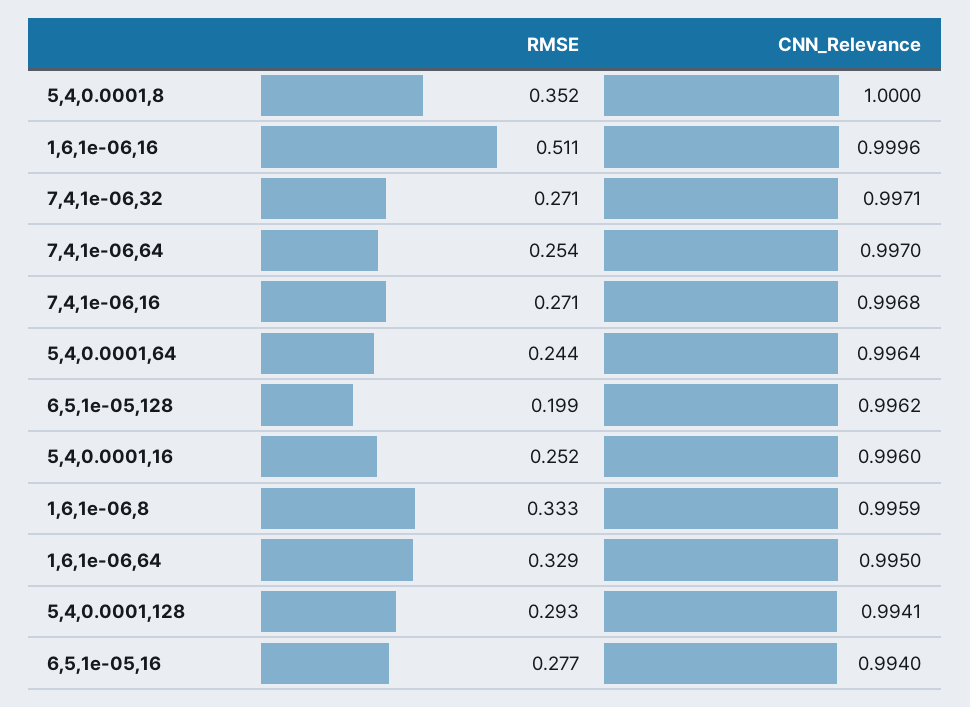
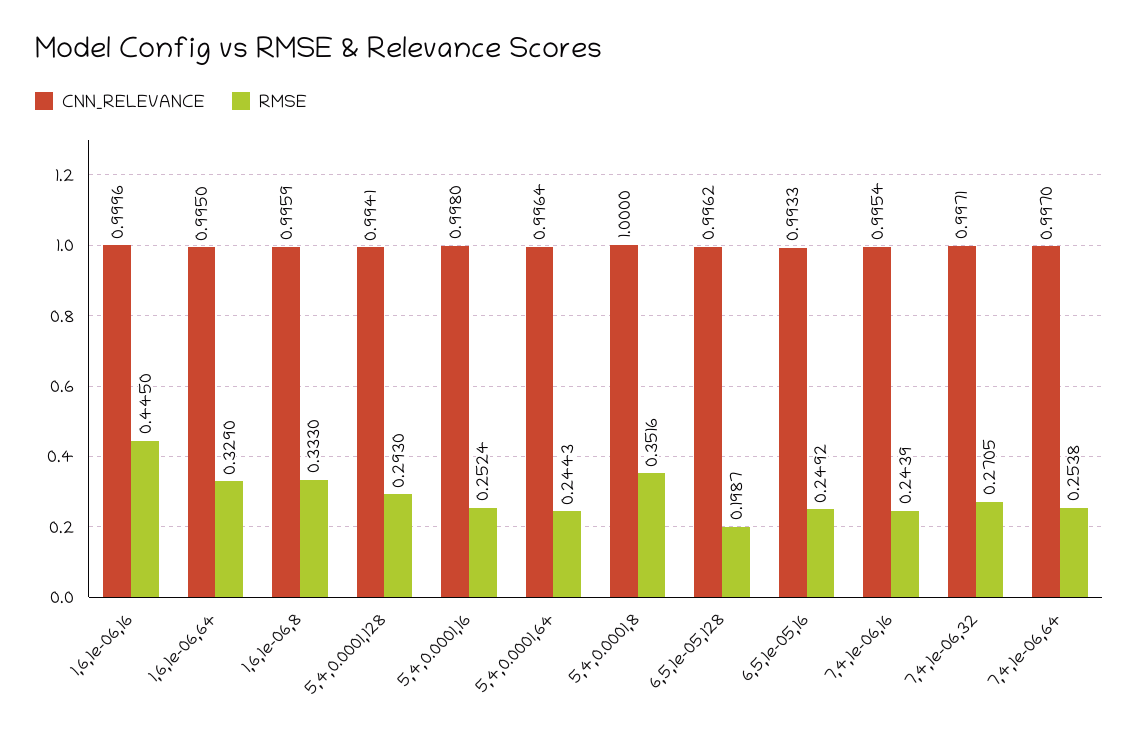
RMSE, 1,6,1e-06,16: 0.511 -> 0.445
RMSE, 7,4,1e-06,16: 0.271 -> 0.2439
CNN_Relevance, 7,4,1e-06,16: 0.9968 -> 0.9954
CNN_Relevance, 5,4,0.0001,16: 0.996 -> 0.998
RMSE, 6,5,1e-05,16: 0.277 -> 0.2492
CNN_Relevance, 6,5,1e-05,16: 0.994 -> 0.9933

